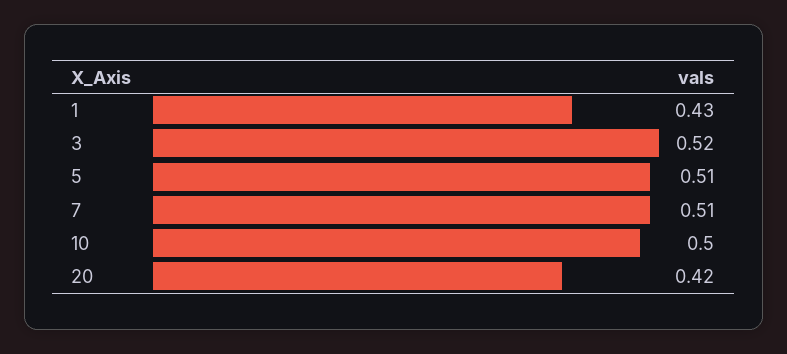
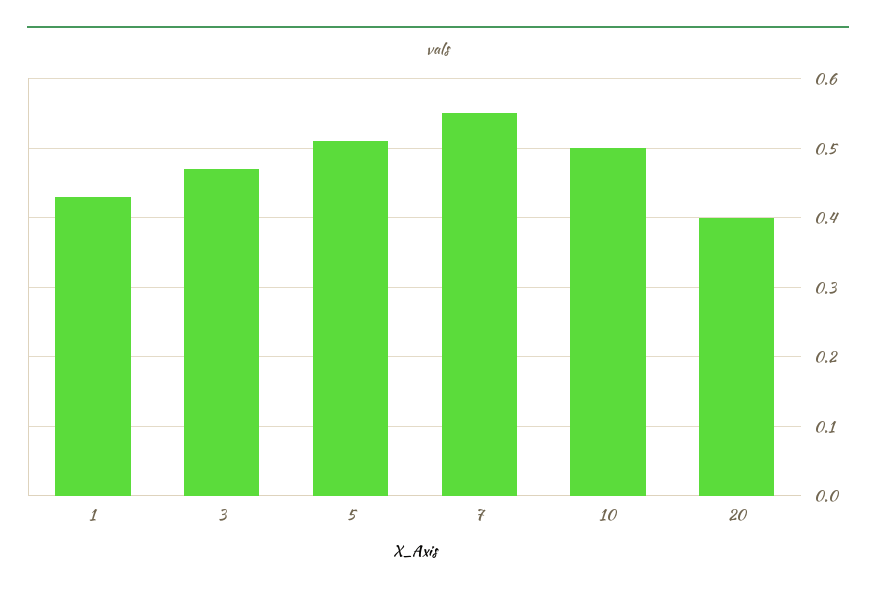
3: 0.52 -> 0.47
7: 0.51 -> 0.55
20: 0.42 -> 0.4

